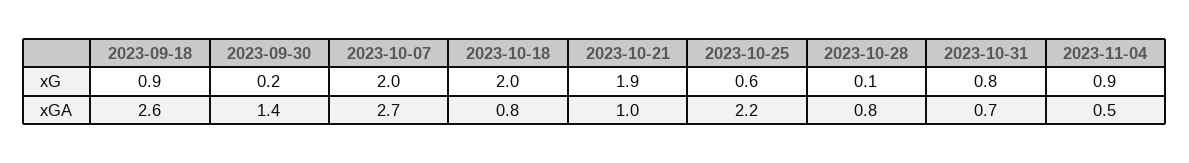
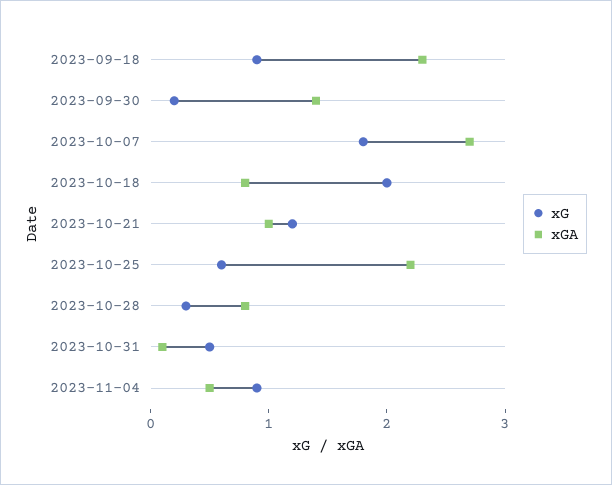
xG, 2023-10-07: 2 -> 1.8
xG, 2023-10-21: 1.9 -> 1.2
xG, 2023-10-28: 0.1 -> 0.3
xG, 2023-10-31: 0.8 -> 0.5
xGA, 2023-09-18: 2.6 -> 2.3
xGA, 2023-10-31: 0.7 -> 0.1

